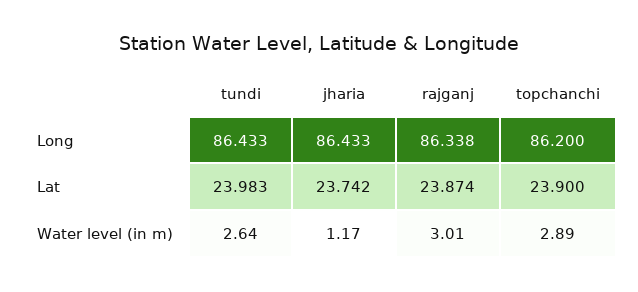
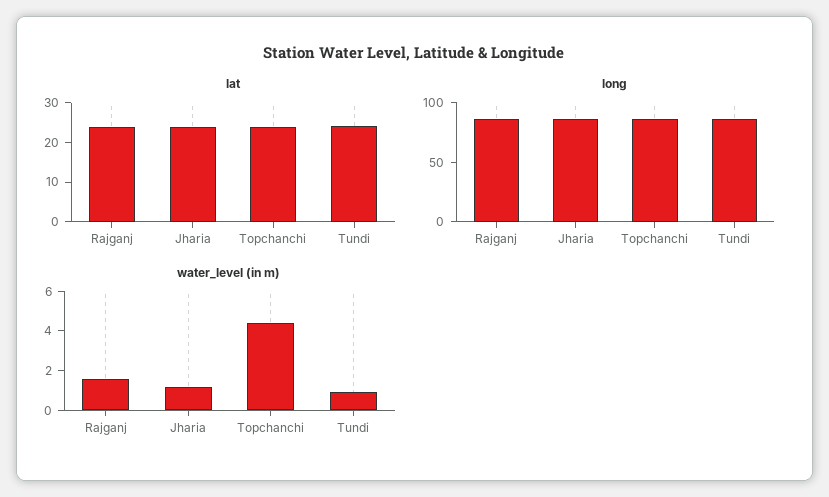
Water level (in m), tundi: 2.64 -> 1
Water level (in m), rajganj: 3.01 -> 1.5
Water level (in m), topchanchi: 2.89 -> 4.5

